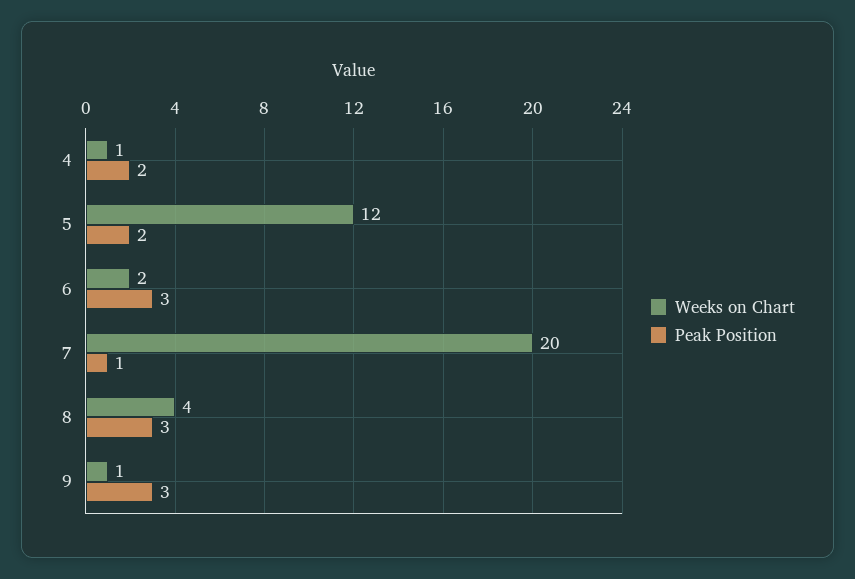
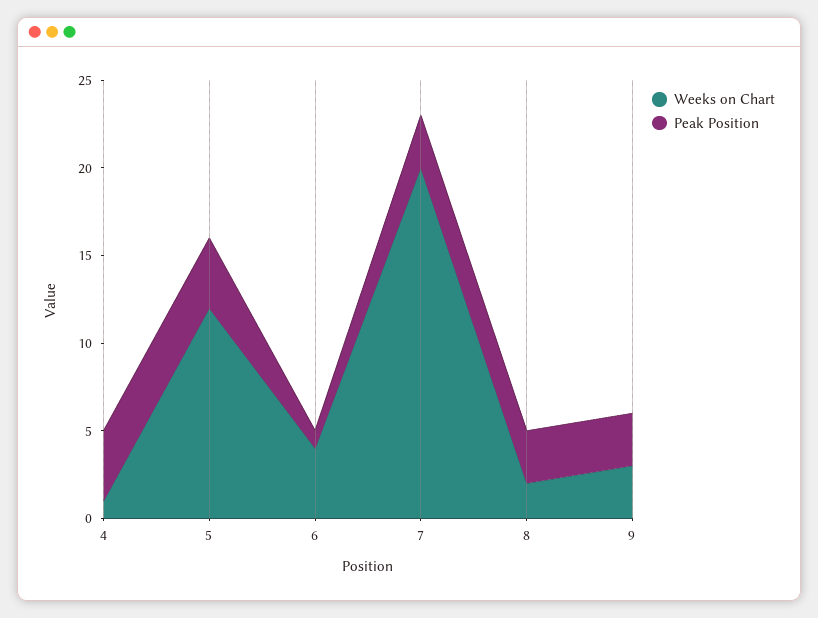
Peak Position, 4: 2 -> 4
Peak Position, 5: 2 -> 4
Weeks on Chart, 6: 2 -> 4
Peak Position, 6: 3 -> 1
Peak Position, 7: 1 -> 3
Weeks on Chart, 8: 4 -> 2
Weeks on Chart, 9: 1 -> 3

